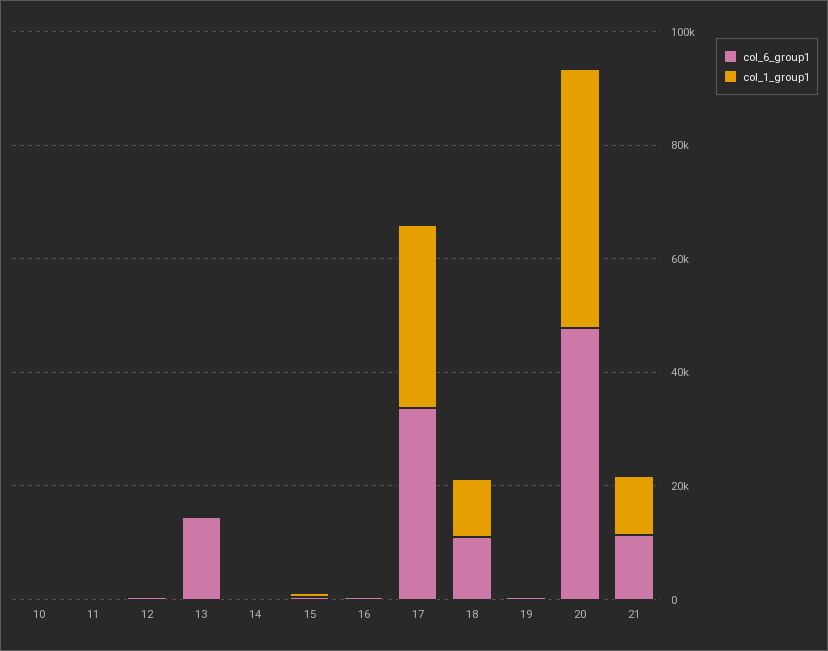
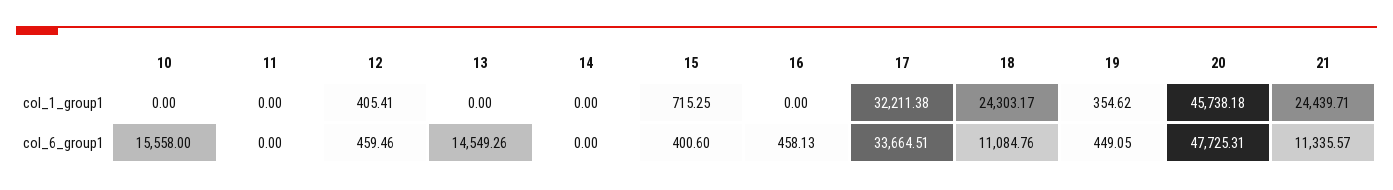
col_6_group1, 10: 0 -> 15558
col_1_group1, 18: 10000 -> 24303.17
col_1_group1, 21: 10000 -> 24439.71

